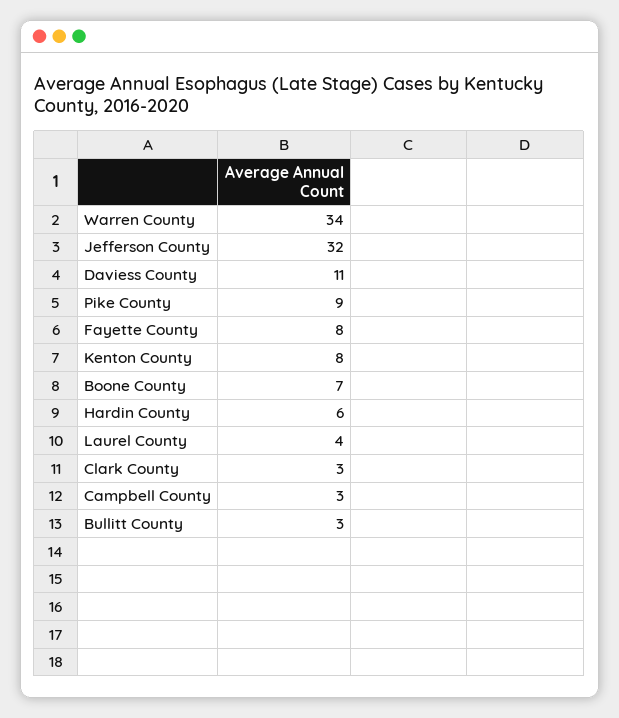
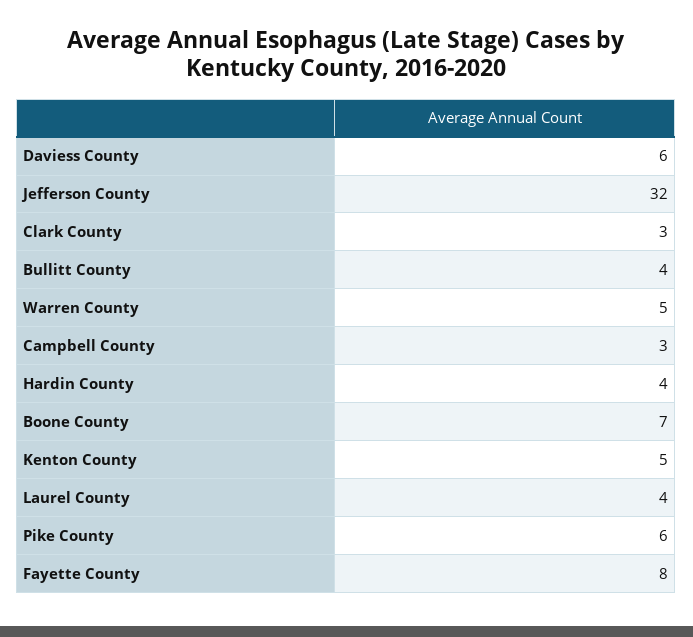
Warren County: 34 -> 5
Daviess County: 11 -> 6
Pike County: 9 -> 6
Kenton County: 8 -> 5
Hardin County: 6 -> 4
Bullitt County: 3 -> 4

